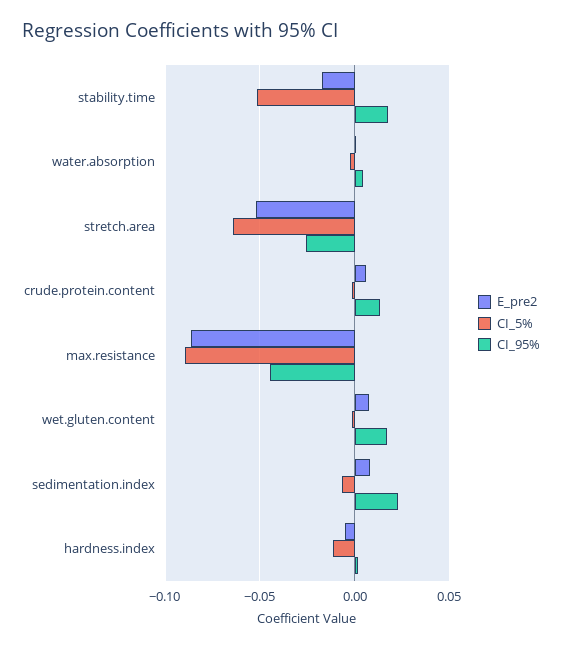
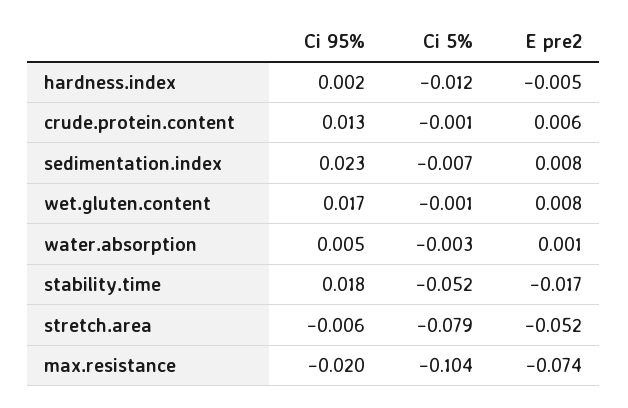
CI_5%, stretch.area: -0.065 -> -0.079
CI_95%, stretch.area: -0.025 -> -0.006
E_pre2, max.resistance: -0.085 -> -0.074
CI_5%, max.resistance: -0.09 -> -0.104
CI_95%, max.resistance: -0.045 -> -0.02

